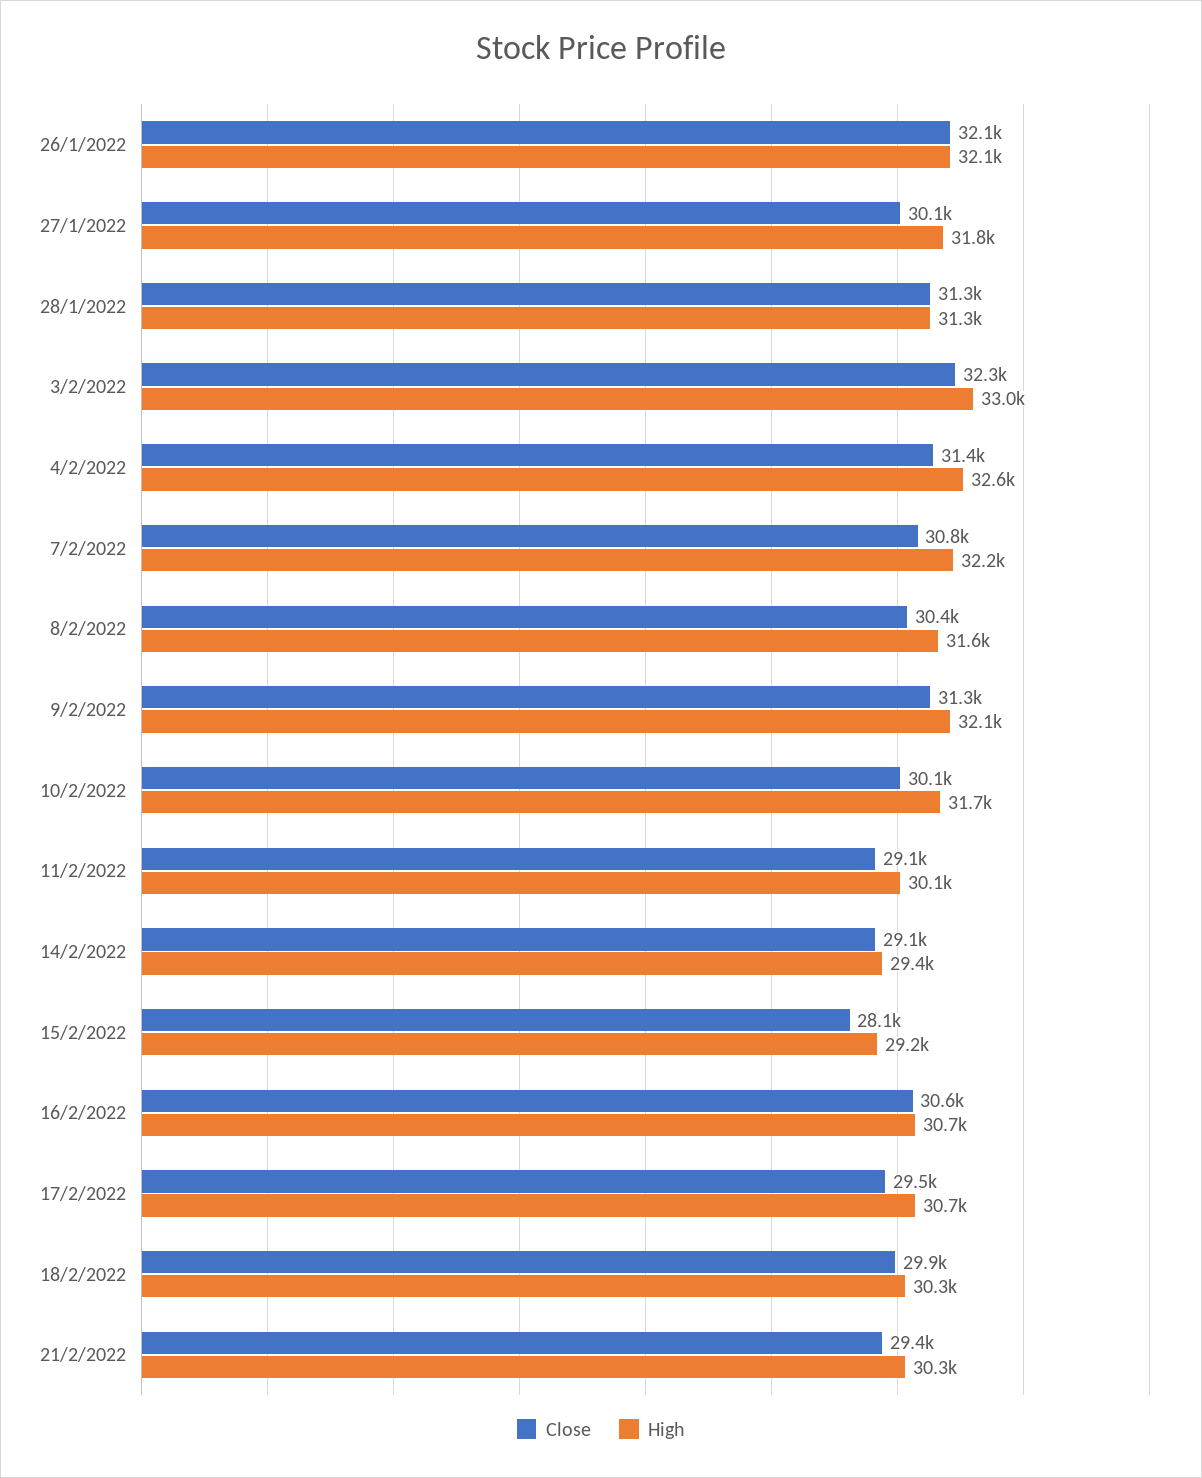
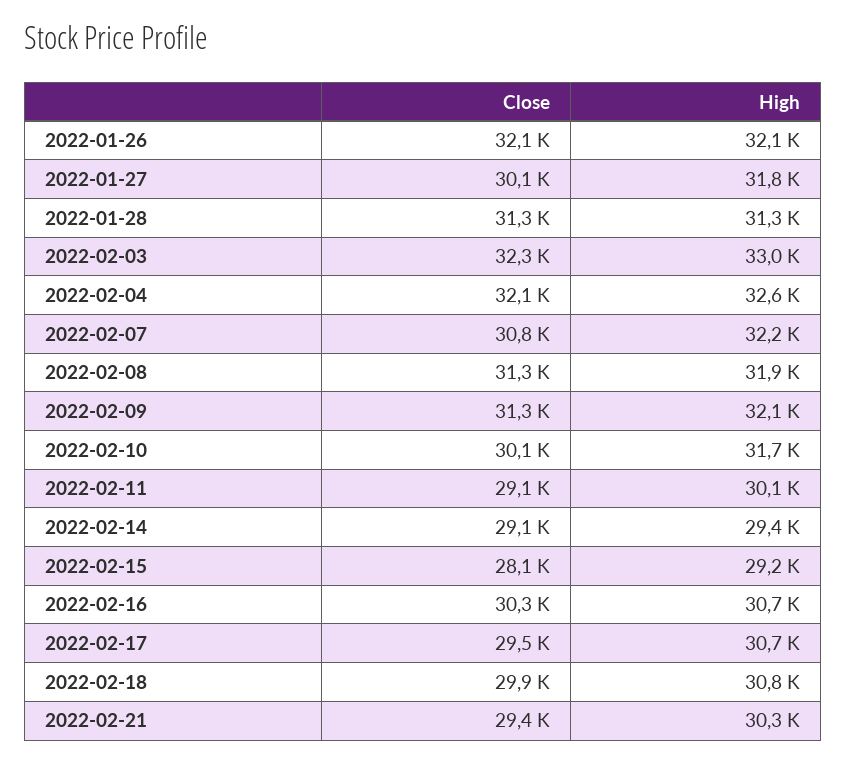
Close, 4/2/2022: 31400 -> 32100
Close, 8/2/2022: 30400 -> 31300
High, 8/2/2022: 31600 -> 31900
Close, 16/2/2022: 30600 -> 30300
High, 18/2/2022: 30300 -> 30800

